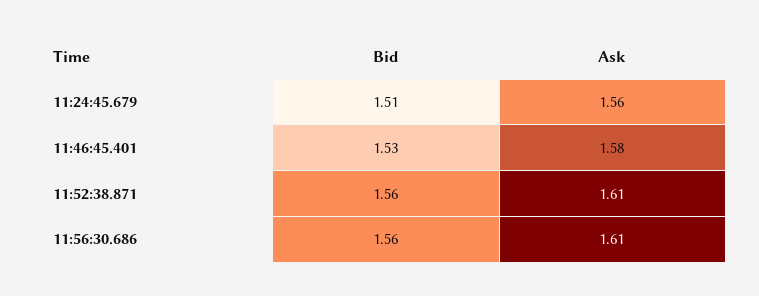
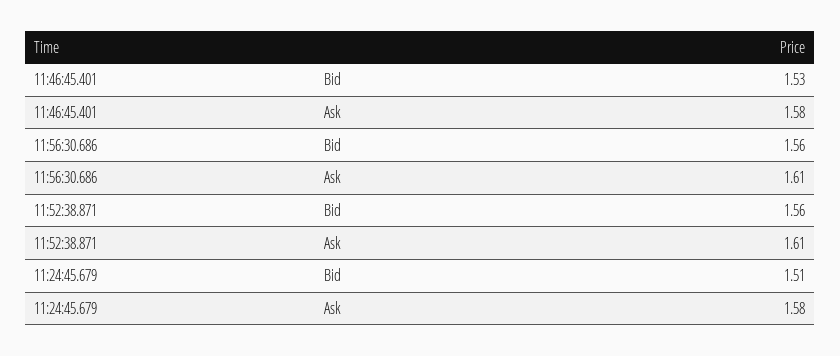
Ask, 11:24:45.679: 1.56 -> 1.58

